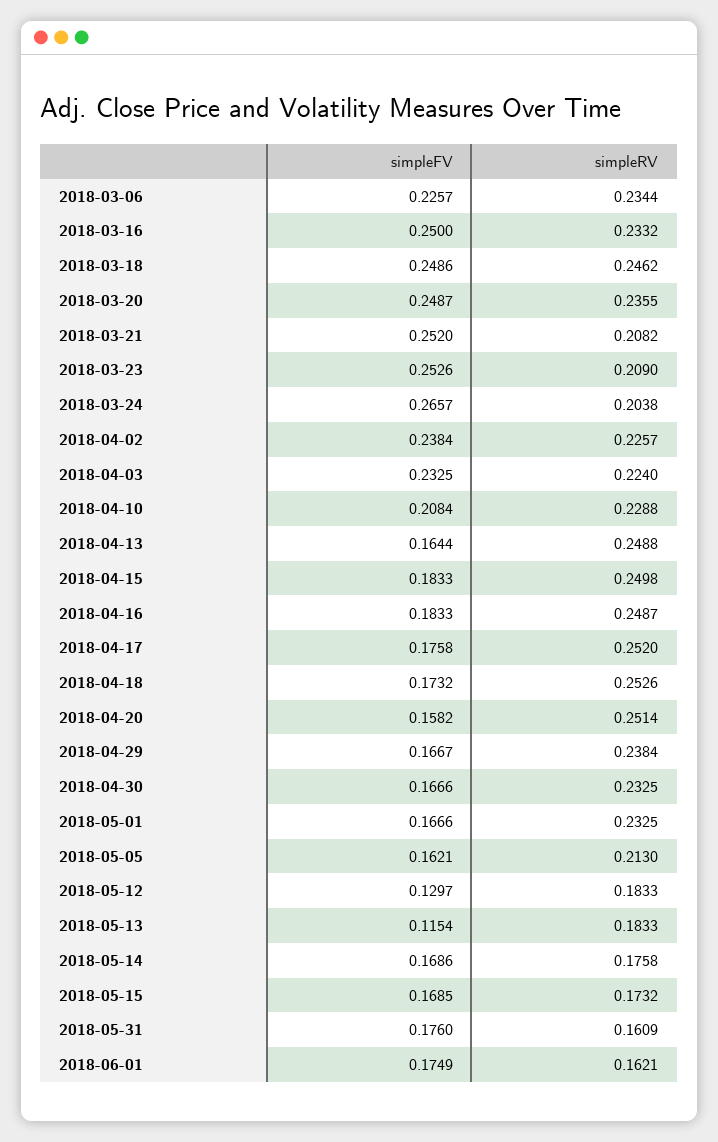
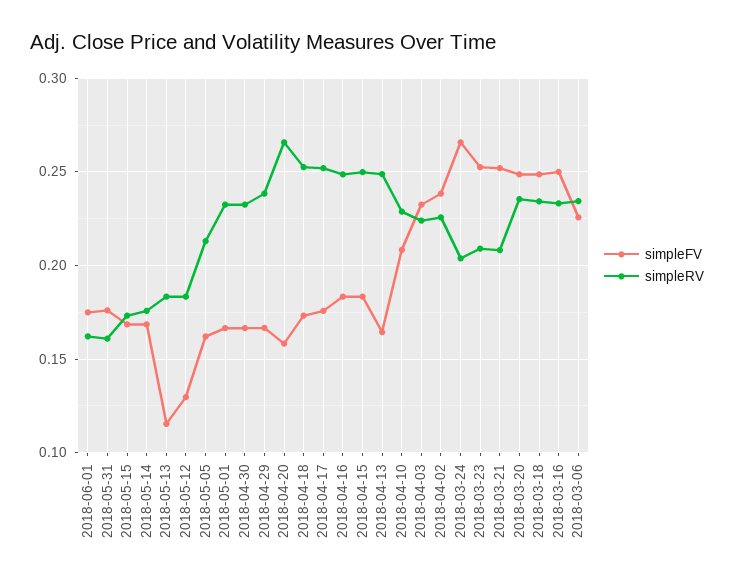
simpleRV, 2018-03-18: 0.2462 -> 0.235
simpleRV, 2018-04-20: 0.2514 -> 0.265

